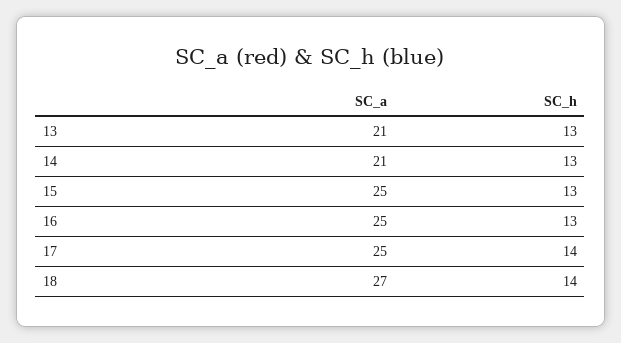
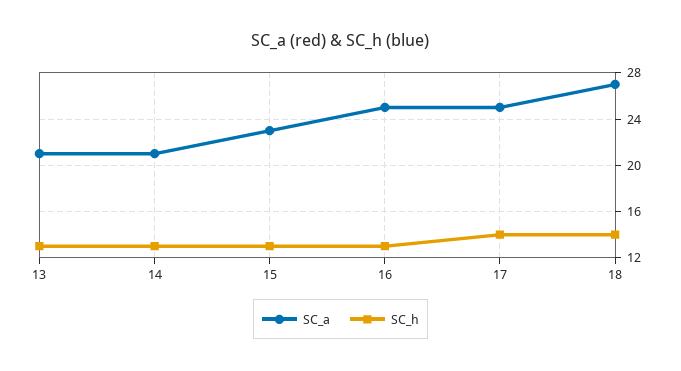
SC_a, 15: 25 -> 23

